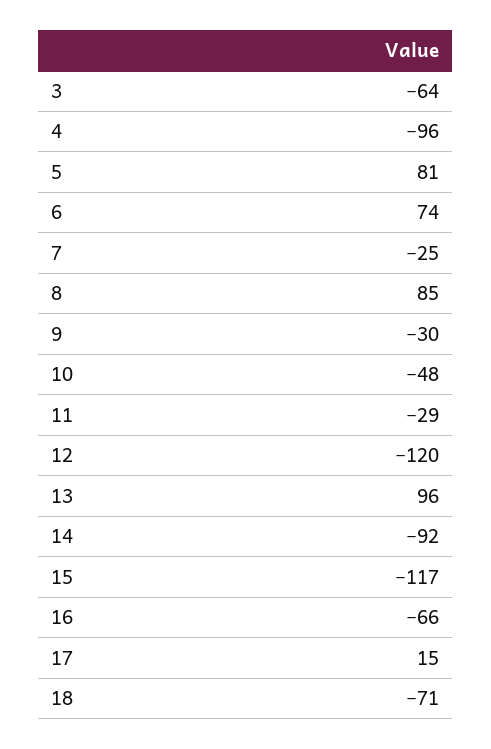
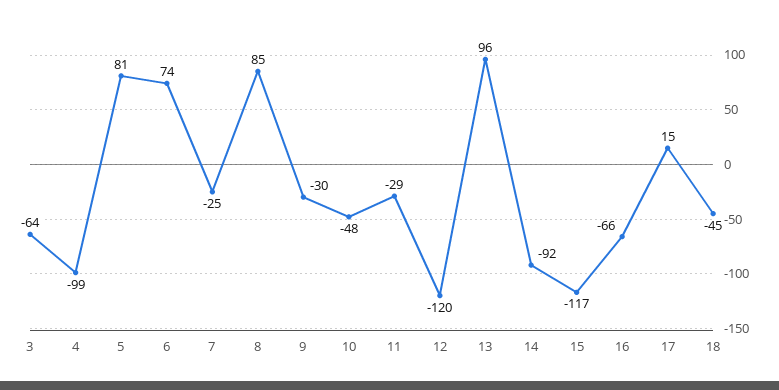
4: -96 -> -99
18: -71 -> -45

